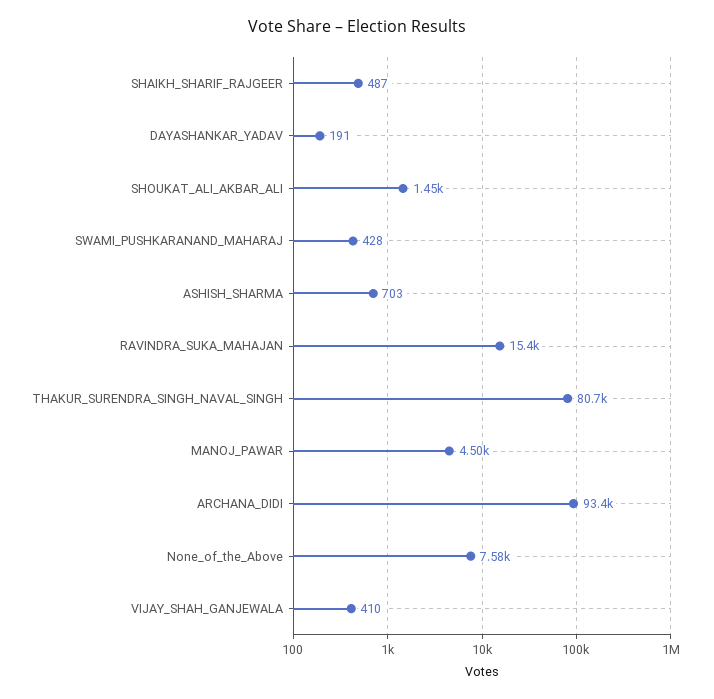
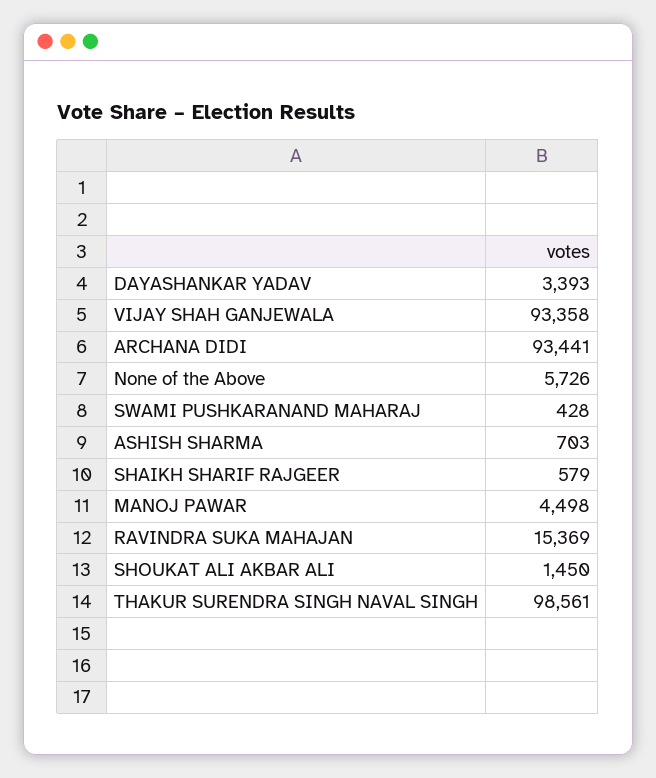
SHAIKH_SHARIF_RAJGEER: 487 -> 579
DAYASHANKAR_YADAV: 191 -> 3393
THAKUR_SURENDRA_SINGH_NAVAL_SINGH: 80700 -> 98561
None_of_the_Above: 7580 -> 5726
VIJAY_SHAH_GANJEWALA: 410 -> 93358

